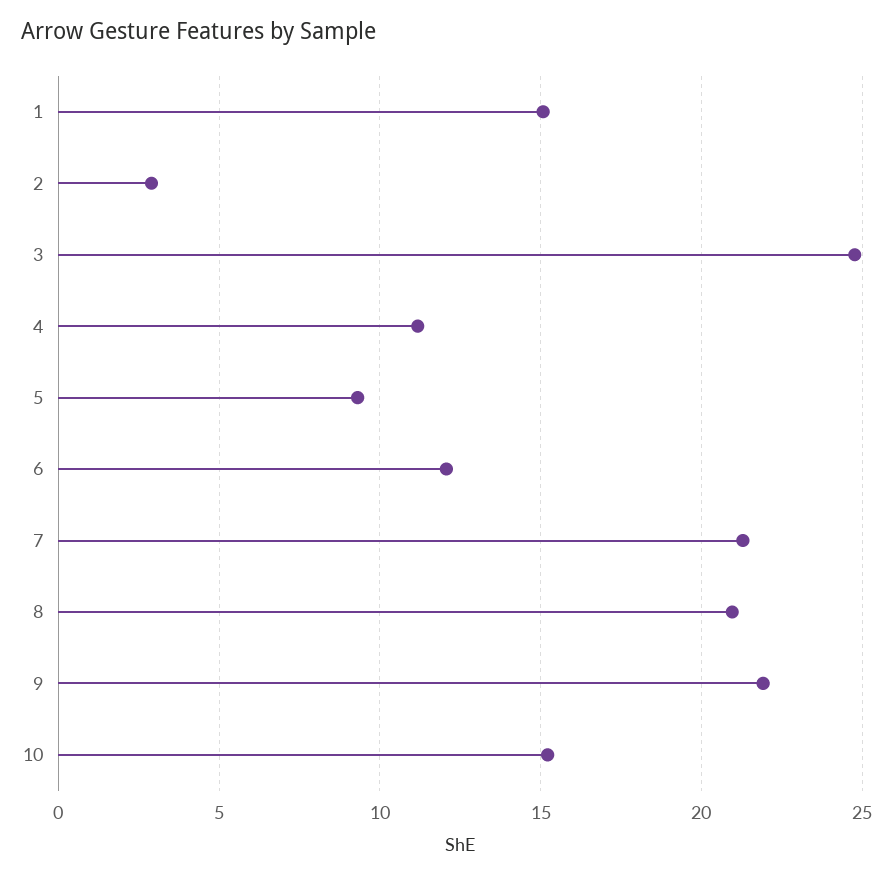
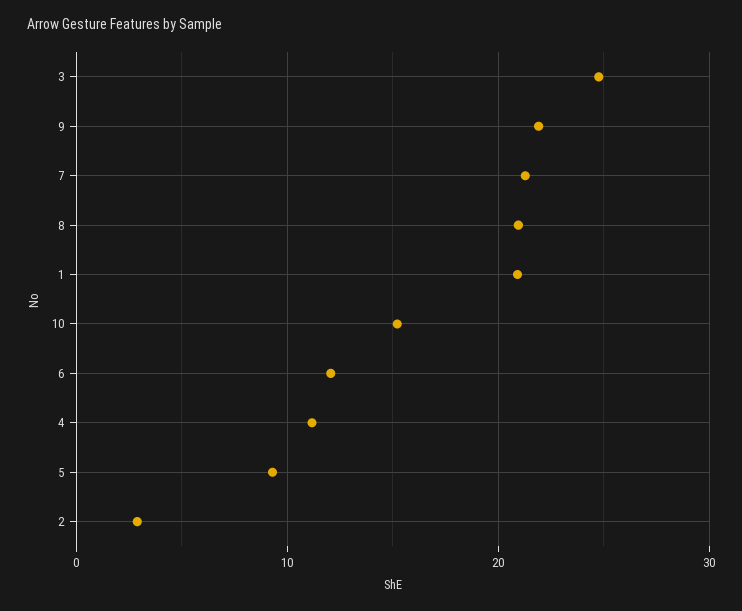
1: 15 -> 21

